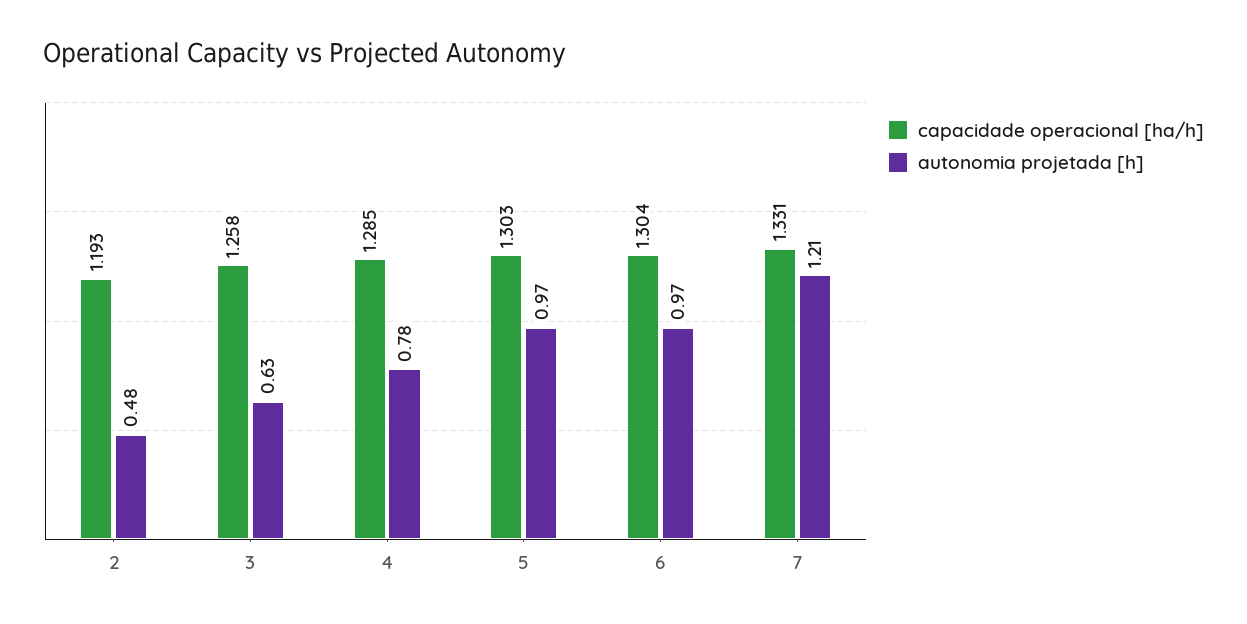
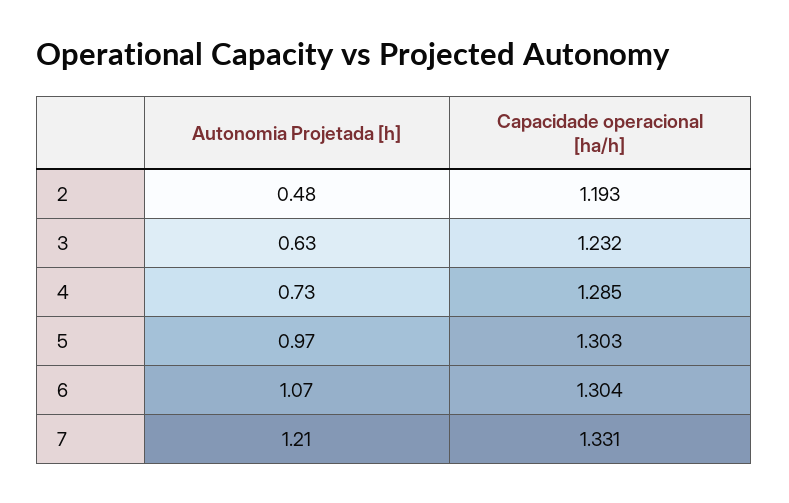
capacidade operacional [ha/h], 3: 1.258 -> 1.232
autonomia projetada [h], 4: 0.78 -> 0.73
autonomia projetada [h], 6: 0.97 -> 1.07

